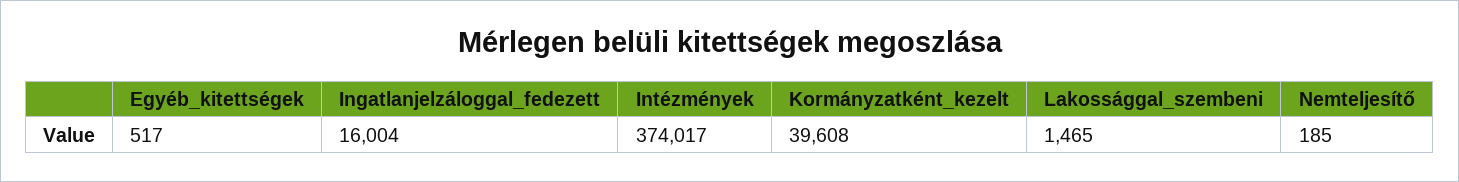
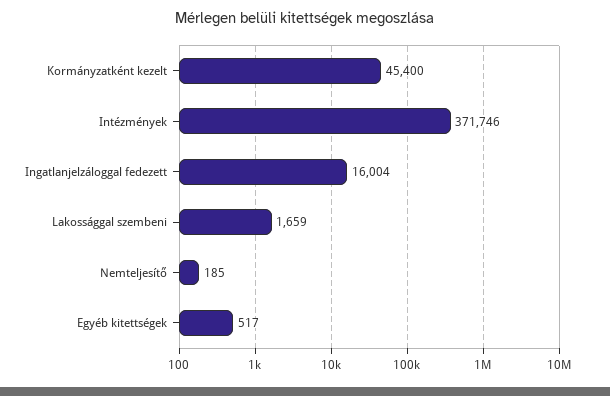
Intézmények: 374017 -> 371746
Kormányzatként_kezelt: 39608 -> 45400
Lakossággal_szembeni: 1465 -> 1659

